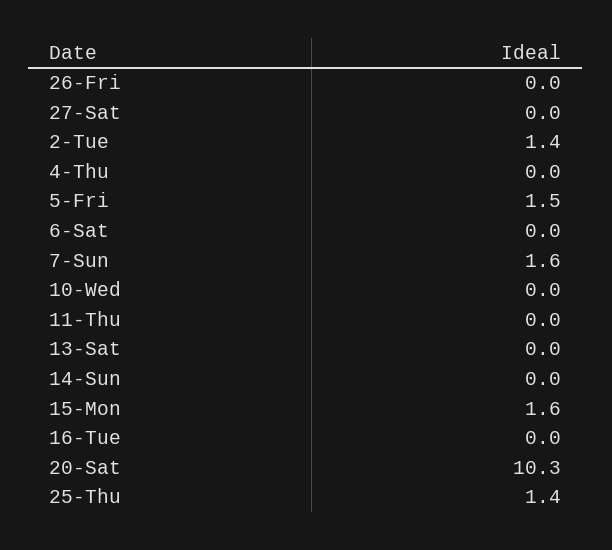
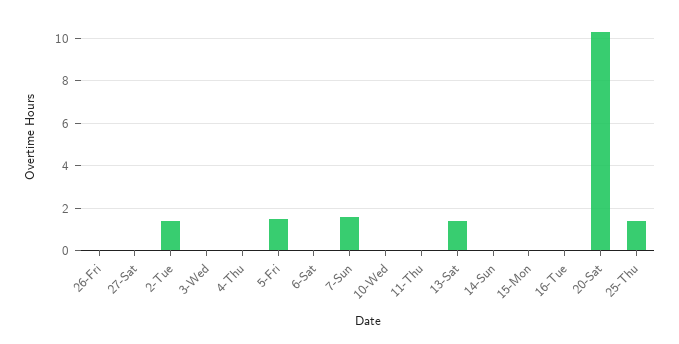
13-Sat: 0 -> 1.5
15-Mon: 1.6 -> 0
3-Wed: none -> 0

